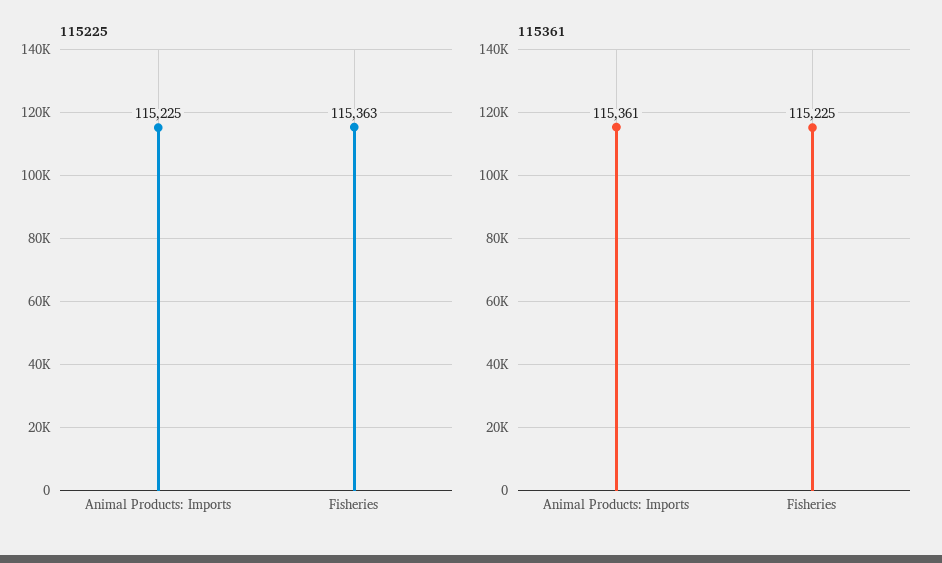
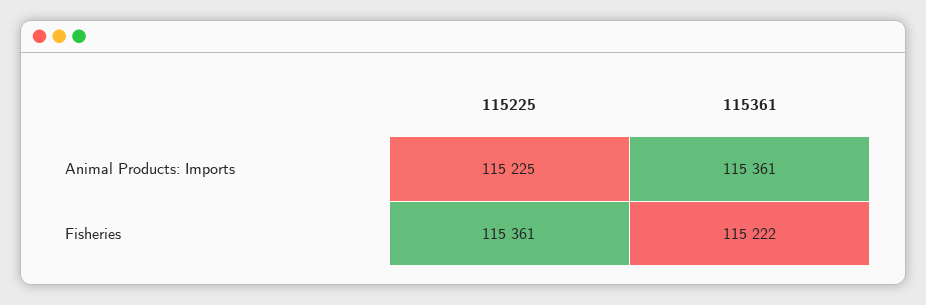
115225, Fisheries: 115363 -> 115361
115361, Fisheries: 115225 -> 115222

